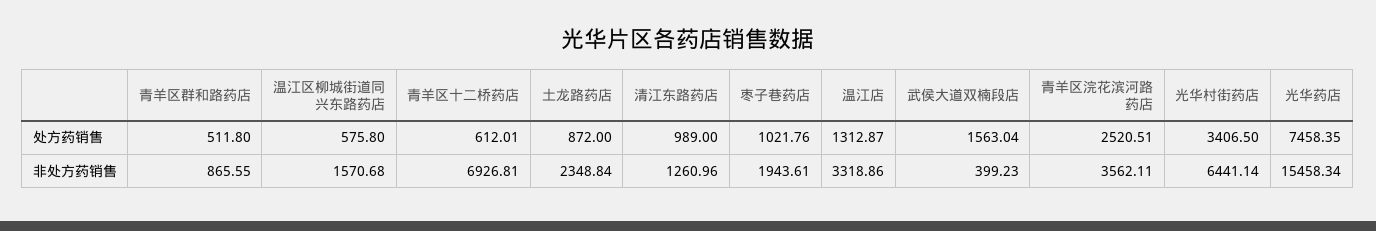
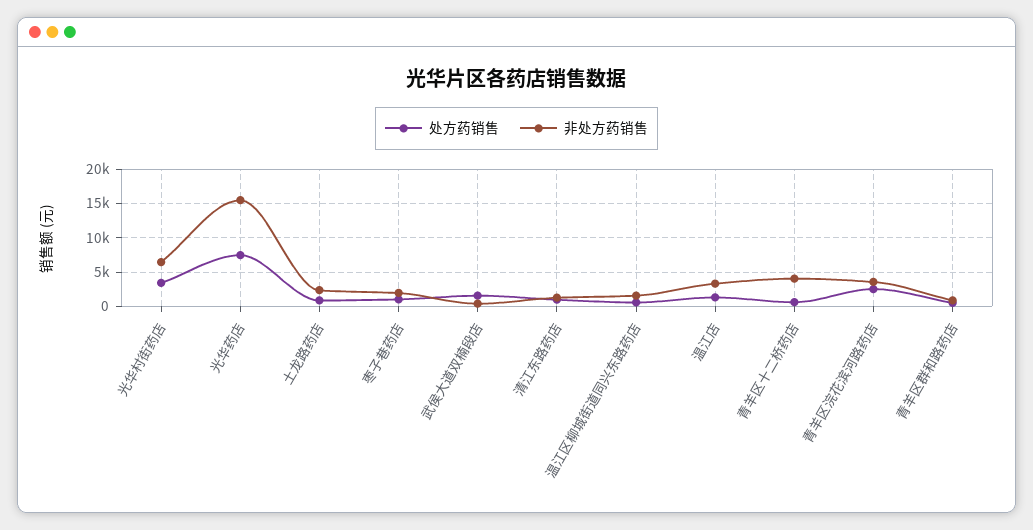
非处方药销售, 青羊区十二桥药店: 6926.81 -> 4000

